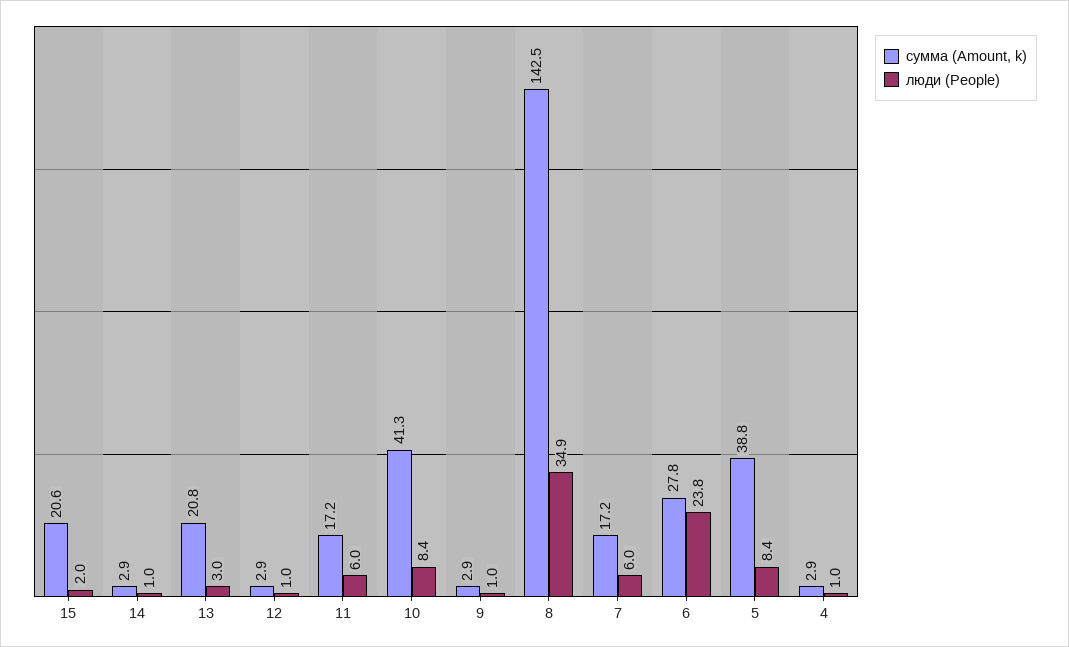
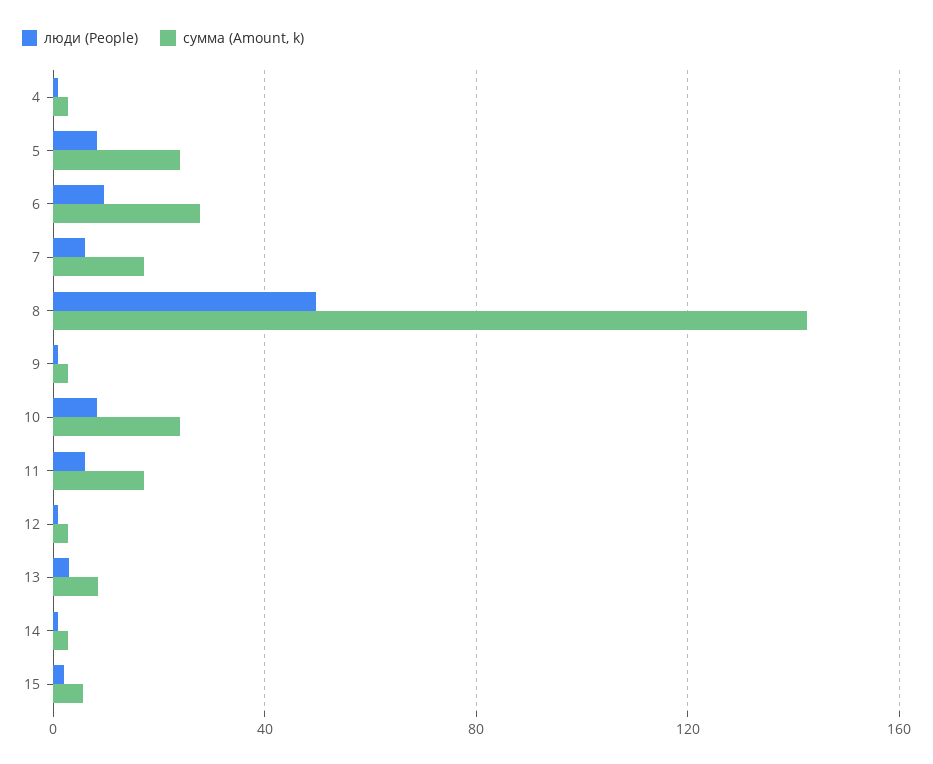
сумма (Amount, k), 15: 20.6 -> 5
сумма (Amount, k), 13: 20.8 -> 10
сумма (Amount, k), 10: 41.3 -> 25
люди (People), 8: 34.9 -> 50
люди (People), 6: 23.8 -> 10
сумма (Amount, k), 5: 38.8 -> 25

